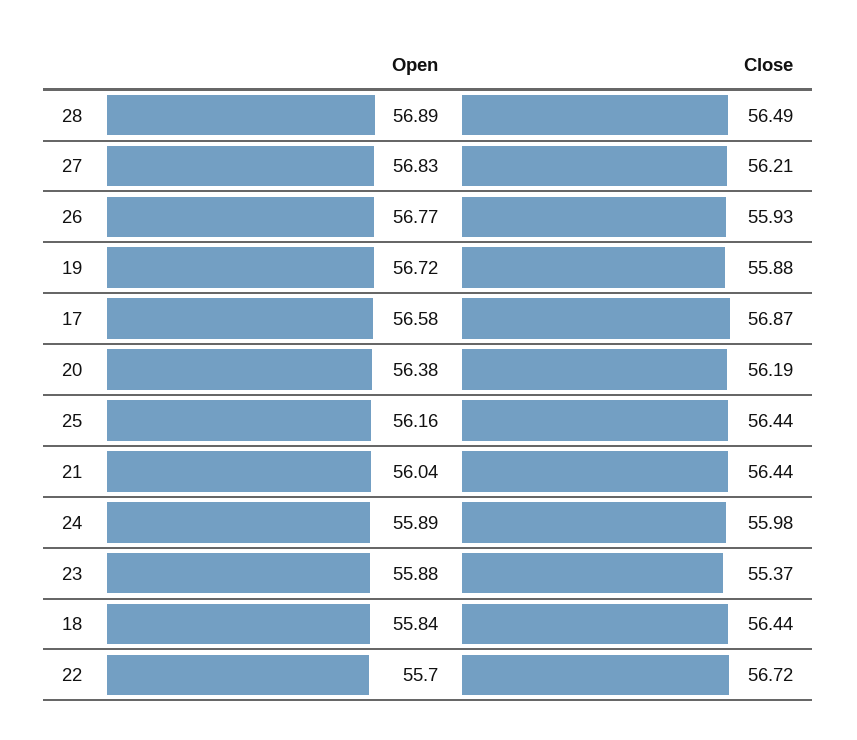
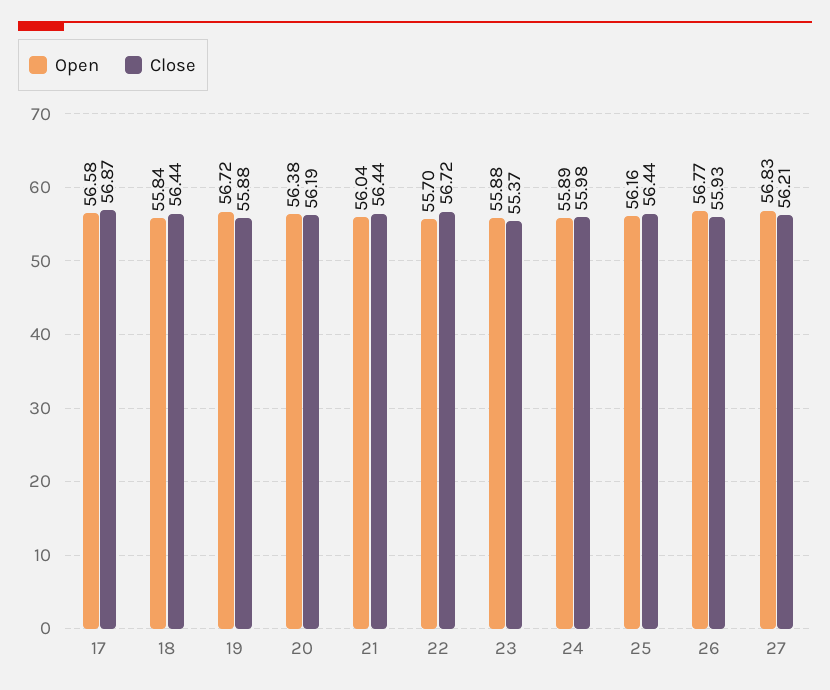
Open, 28: 56.89 -> none
Close, 28: 56.49 -> none

